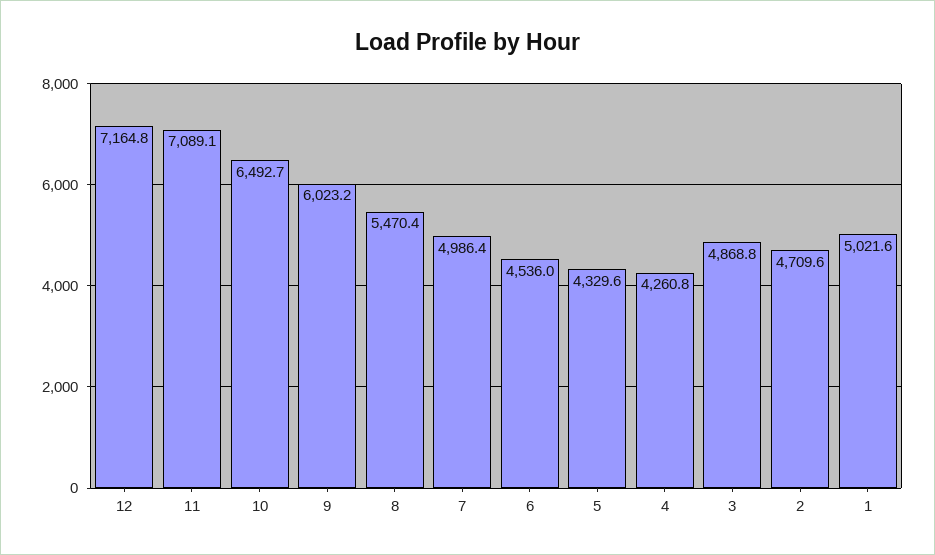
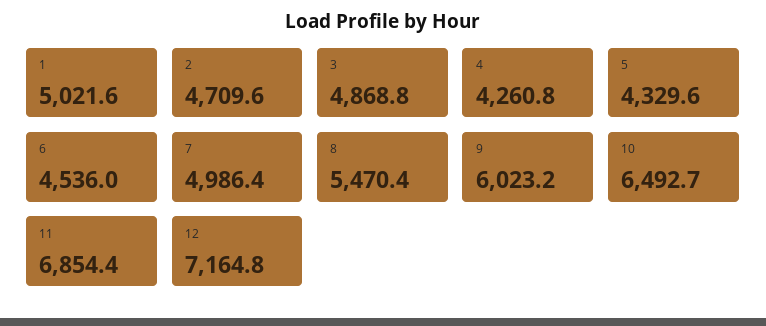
11: 7089.1 -> 6854.4

